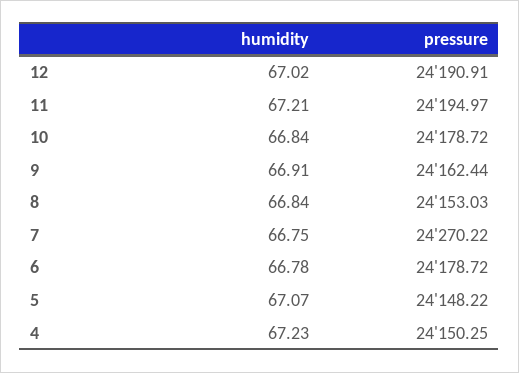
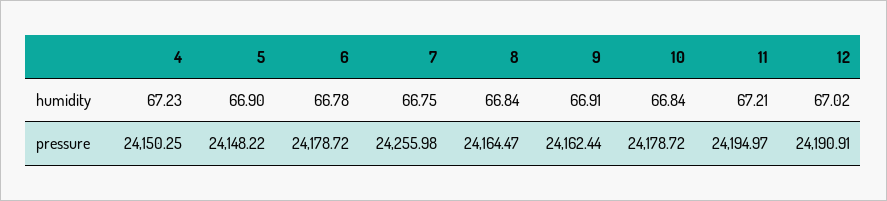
pressure, 8: 24153.03 -> 24164.47
pressure, 7: 24270.22 -> 24255.98
humidity, 5: 67.07 -> 66.9

